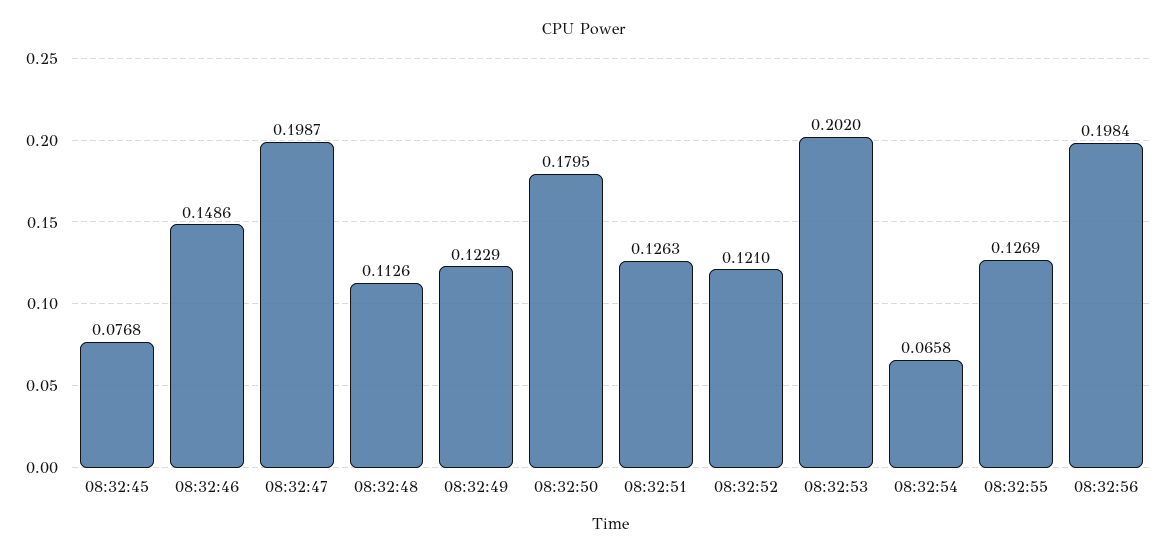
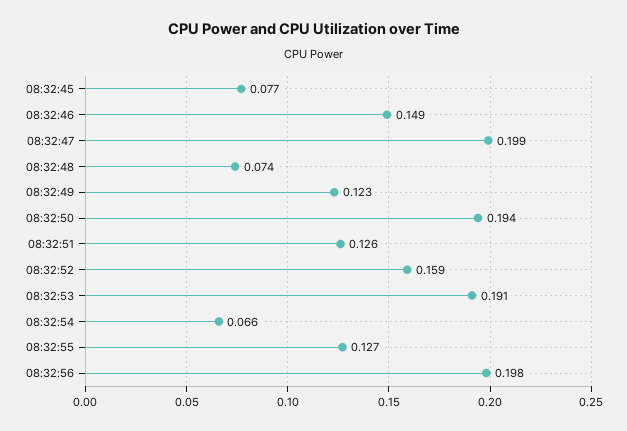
08:32:48: 0.1126 -> 0.074
08:32:50: 0.1795 -> 0.194
08:32:52: 0.121 -> 0.159
08:32:53: 0.202 -> 0.191

